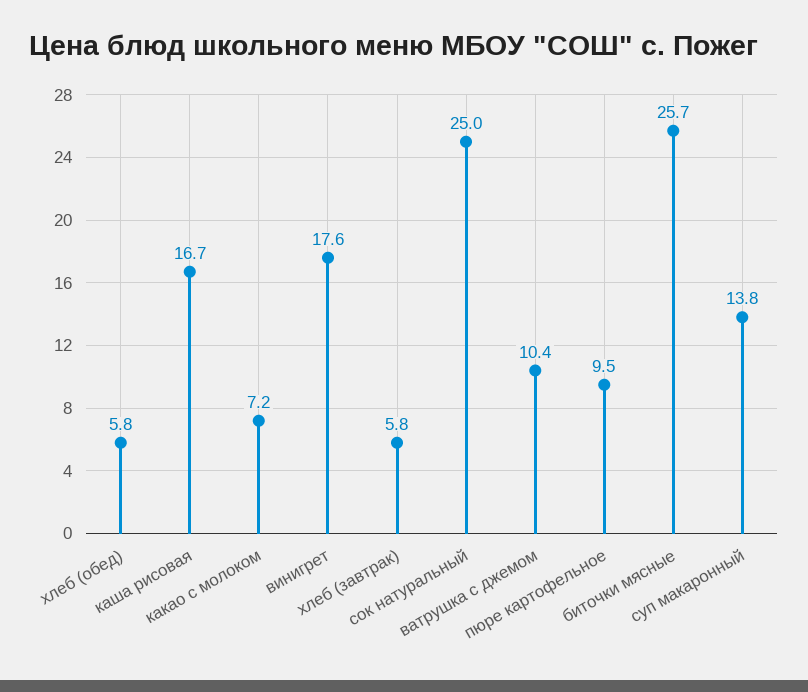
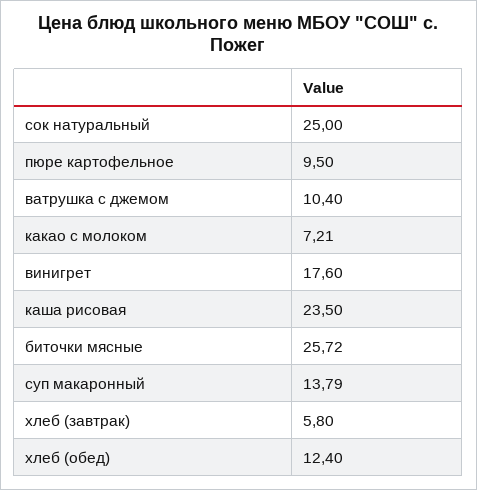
хлеб (обед): 5.8 -> 12.4
каша рисовая: 16.7 -> 23.5

